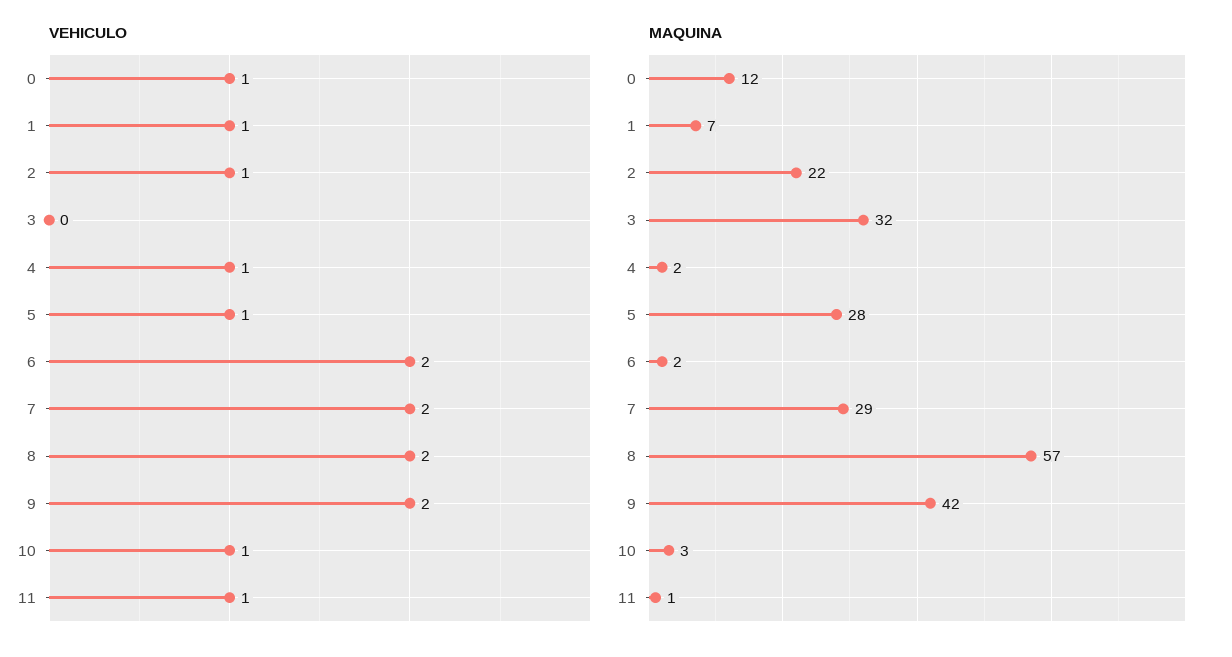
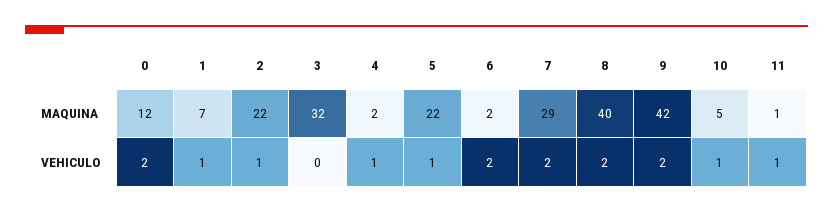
VEHICULO, 0: 1 -> 2
MAQUINA, 5: 28 -> 22
MAQUINA, 8: 57 -> 40
MAQUINA, 10: 3 -> 5

